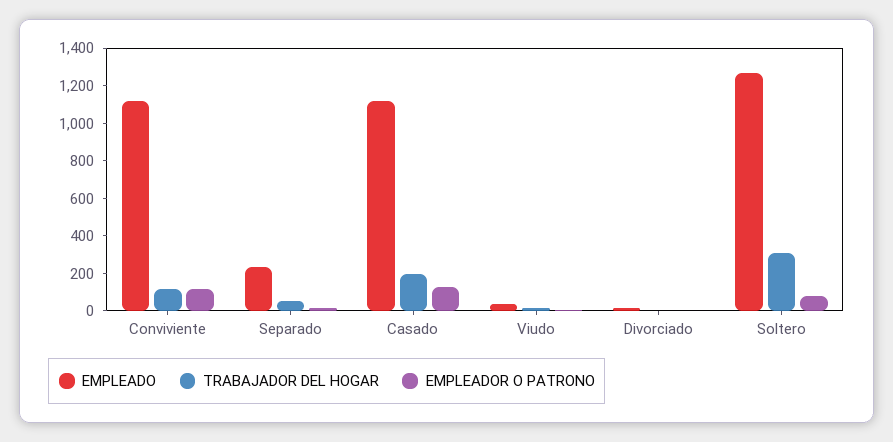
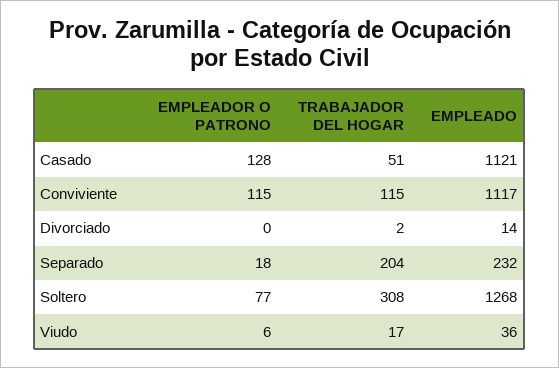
TRABAJADOR DEL HOGAR, Separado: 50 -> 204
TRABAJADOR DEL HOGAR, Casado: 200 -> 51

